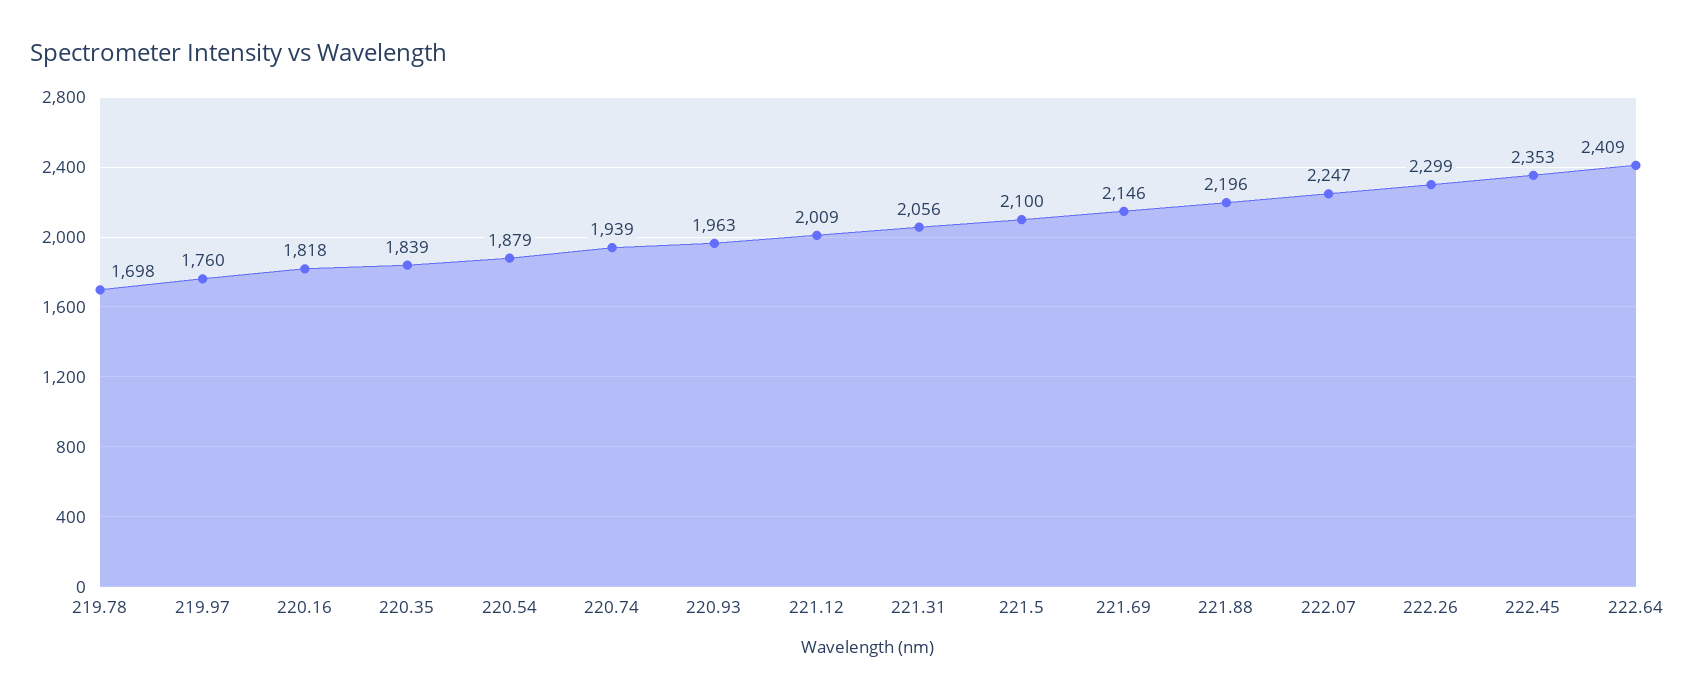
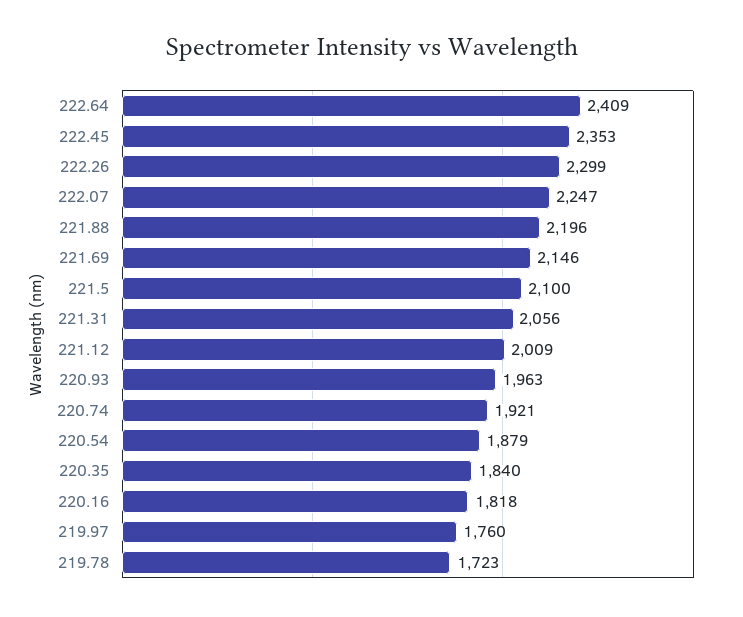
219.78: 1698 -> 1723
220.35: 1839 -> 1840
220.74: 1939 -> 1921

